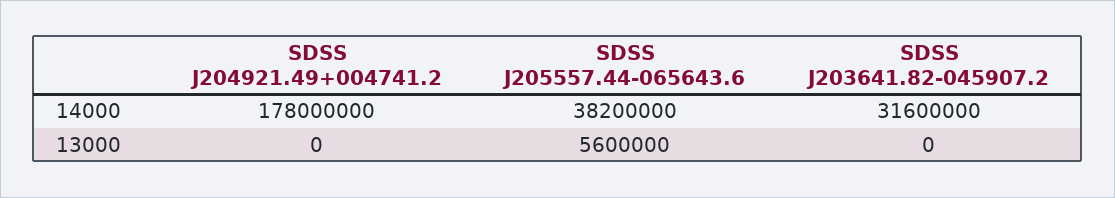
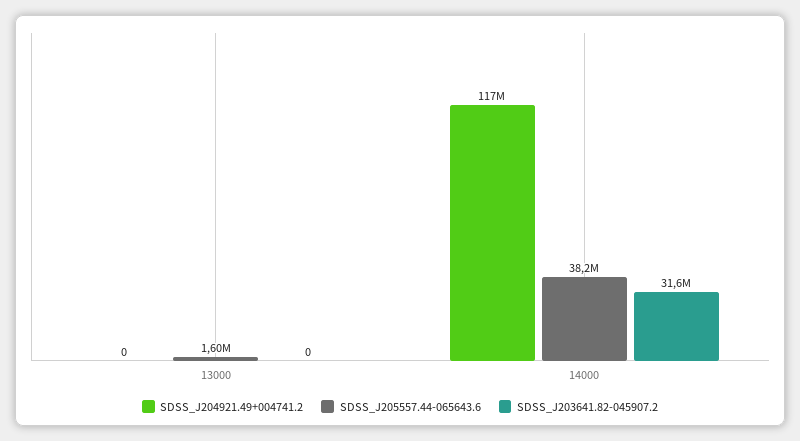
SDSS J204921.49+004741.2, 14000: 178000000 -> 117000000
SDSS J205557.44-065643.6, 13000: 5600000 -> 1600000

